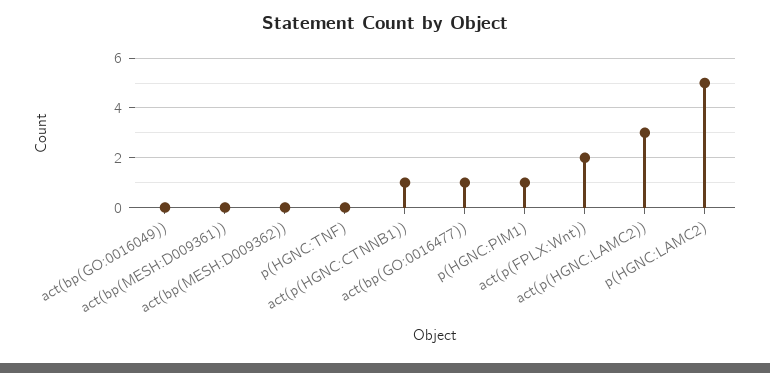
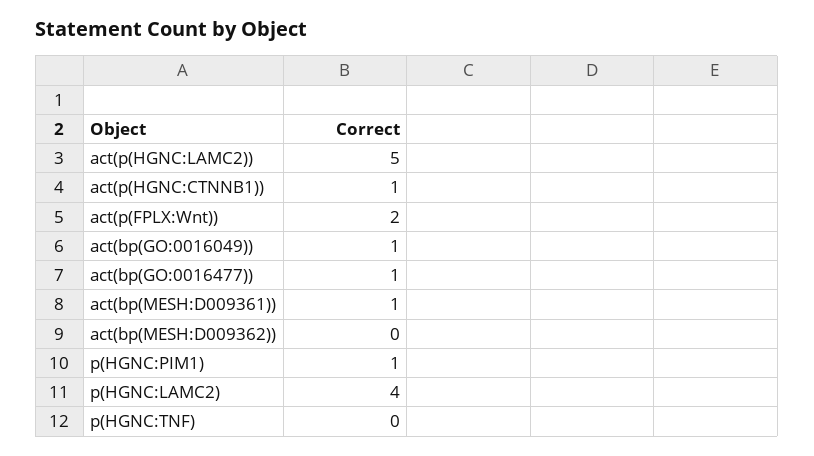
act(bp(GO:0016049)): 0 -> 1
act(bp(MESH:D009361)): 0 -> 1
act(p(HGNC:LAMC2)): 3 -> 5
p(HGNC:LAMC2): 5 -> 4

